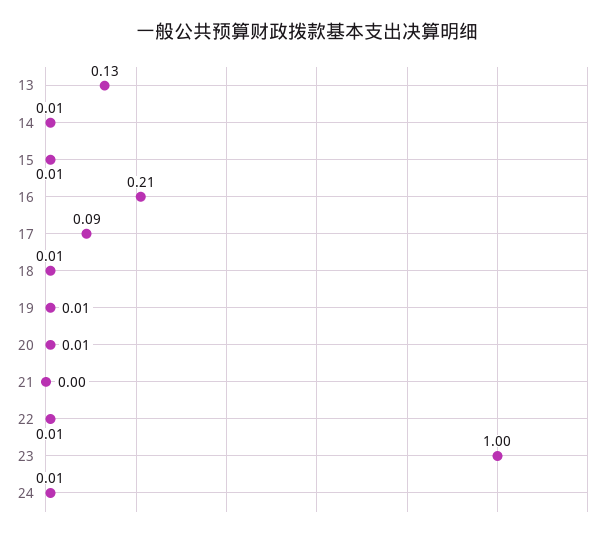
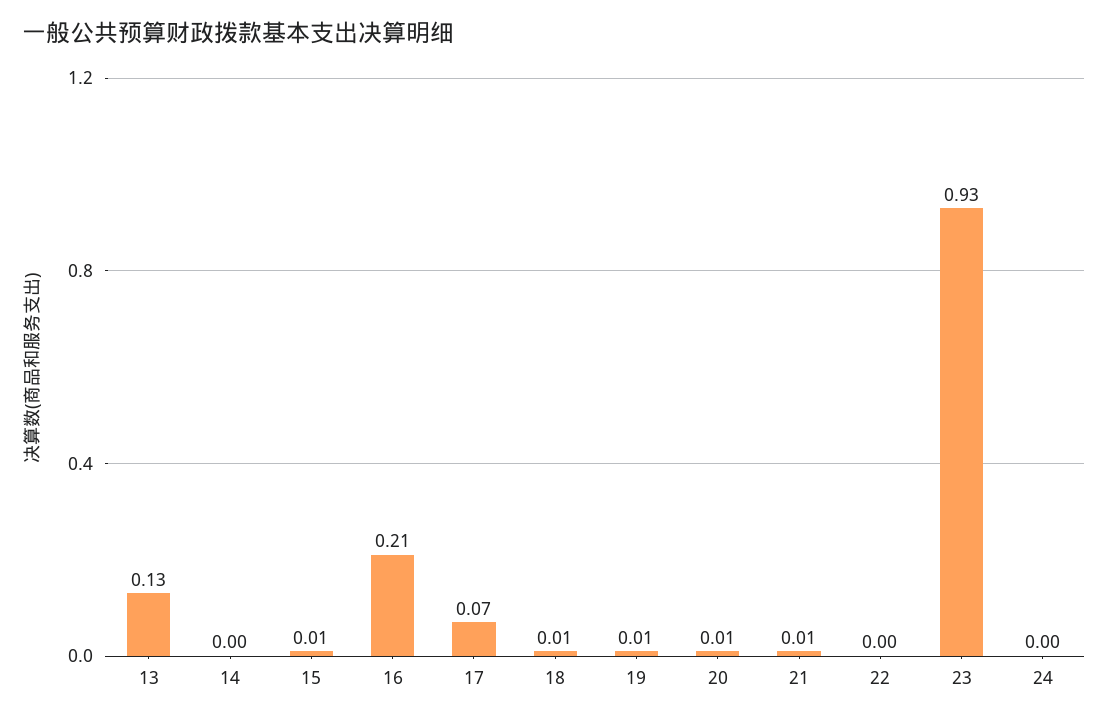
14: 0.01 -> 0
17: 0.09 -> 0.07
21: 0 -> 0.01
22: 0.01 -> 0
23: 1 -> 0.93
24: 0.01 -> 0

